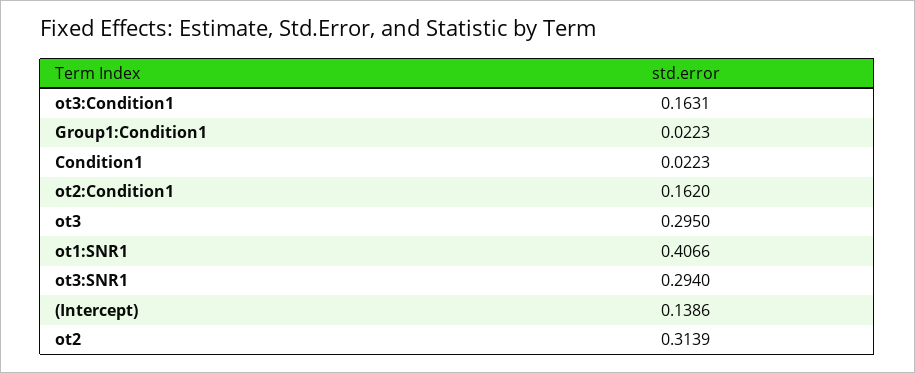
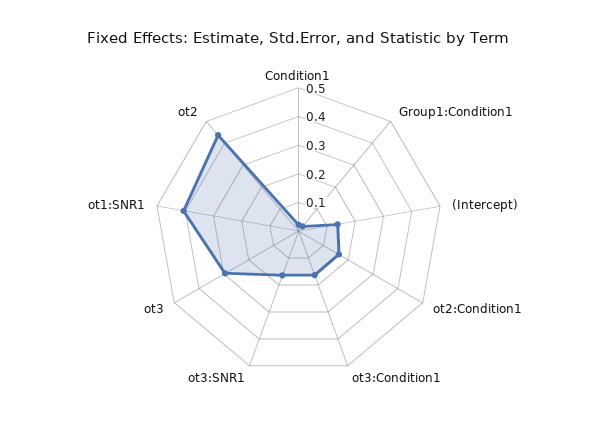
ot3:SNR1: 0.294 -> 0.15
ot2: 0.3139 -> 0.45

